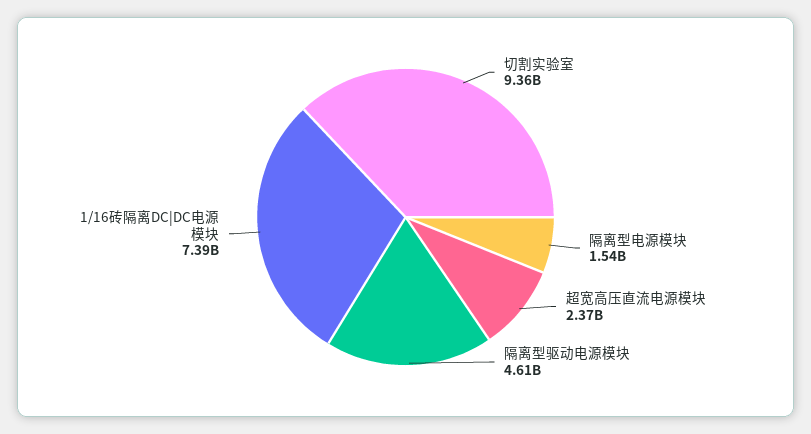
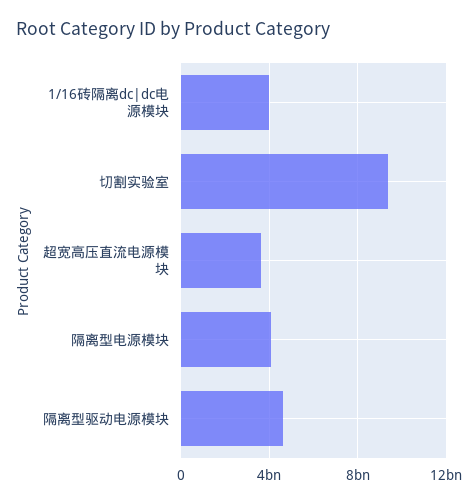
隔离型电源模块: 1540000000 -> 4000000000
超宽高压直流电源模块: 2370000000 -> 3500000000
1/16砖隔离DC|DC电源模块: 7390000000 -> 4000000000

